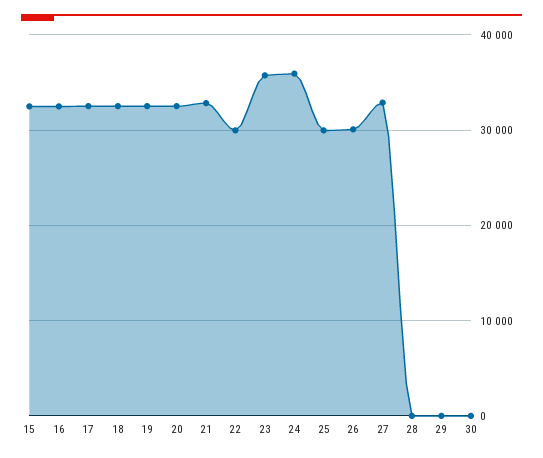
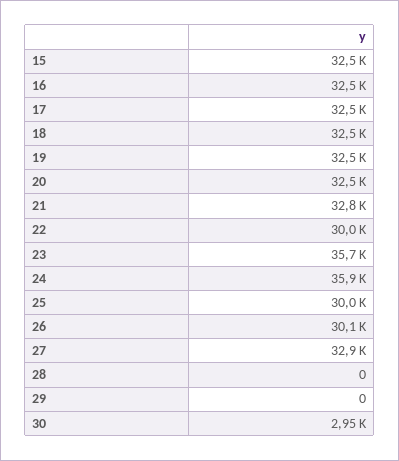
30: 0 -> 2950

